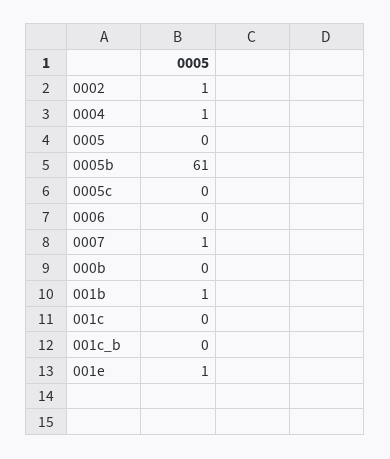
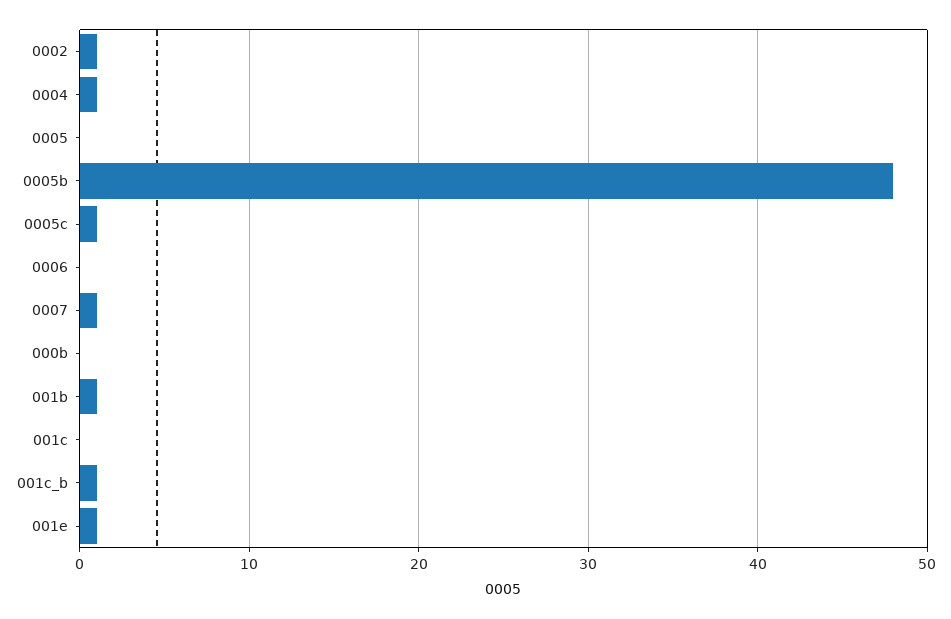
0005b: 61 -> 48
0005c: 0 -> 1
001c_b: 0 -> 1

